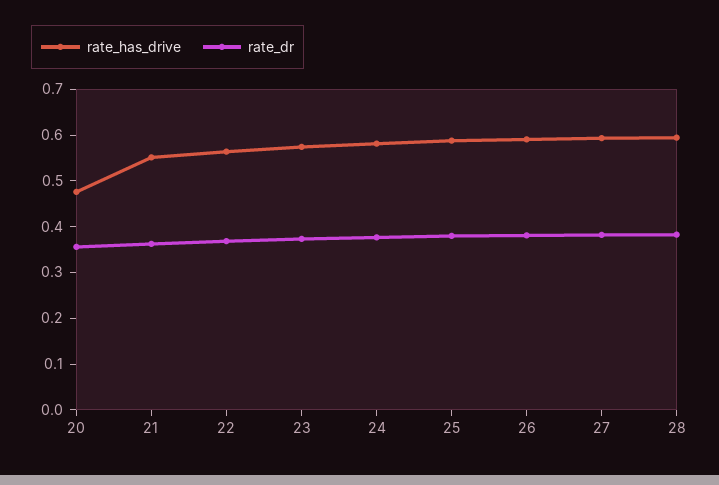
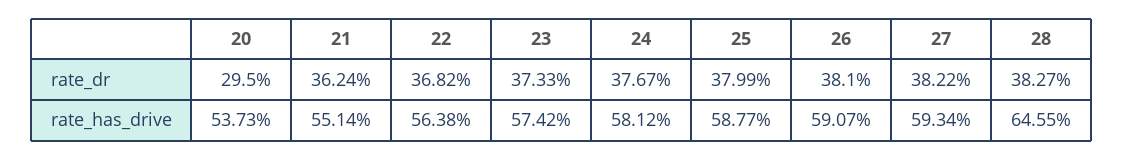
rate_has_drive, 20: 0.48 -> 0.5373
rate_dr, 20: 0.36 -> 0.295
rate_has_drive, 28: 0.6 -> 0.6455

